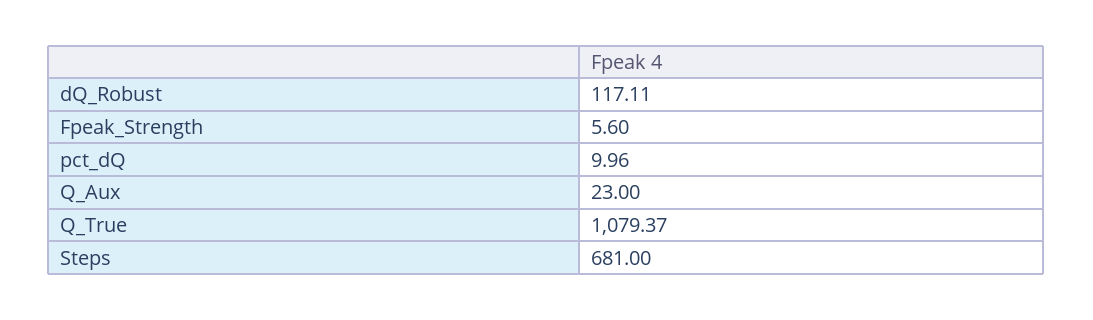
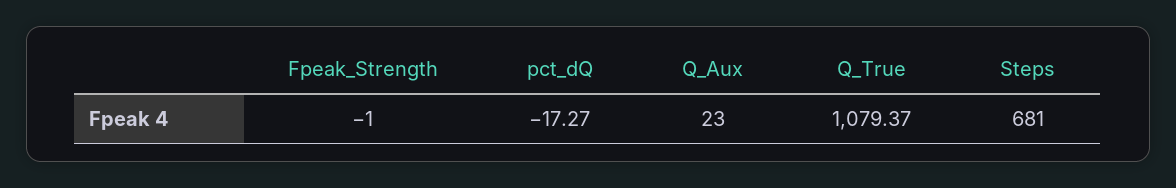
dQ_Robust: 117.11 -> none
Fpeak_Strength: 5.6 -> -1
pct_dQ: 9.96 -> -17.27

